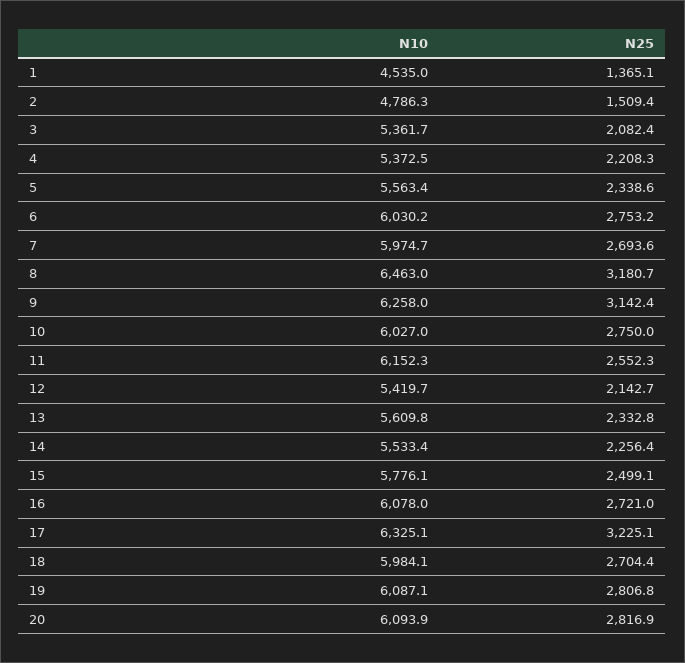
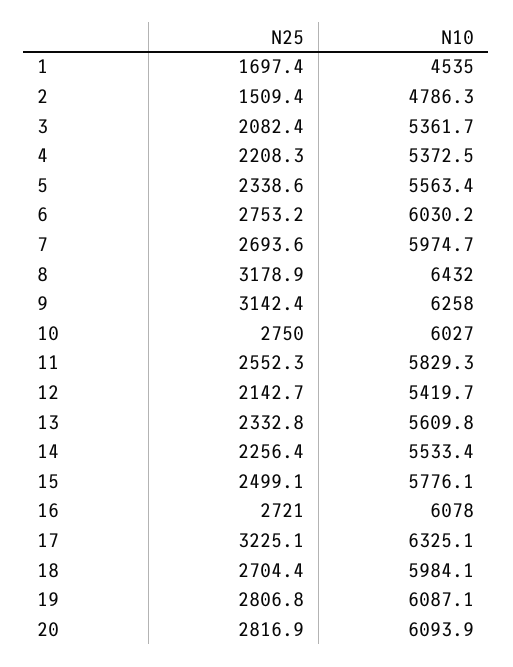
N25, 1: 1365.1 -> 1697.4
N10, 8: 6463 -> 6432
N25, 8: 3180.7 -> 3178.9
N10, 11: 6152.3 -> 5829.3

